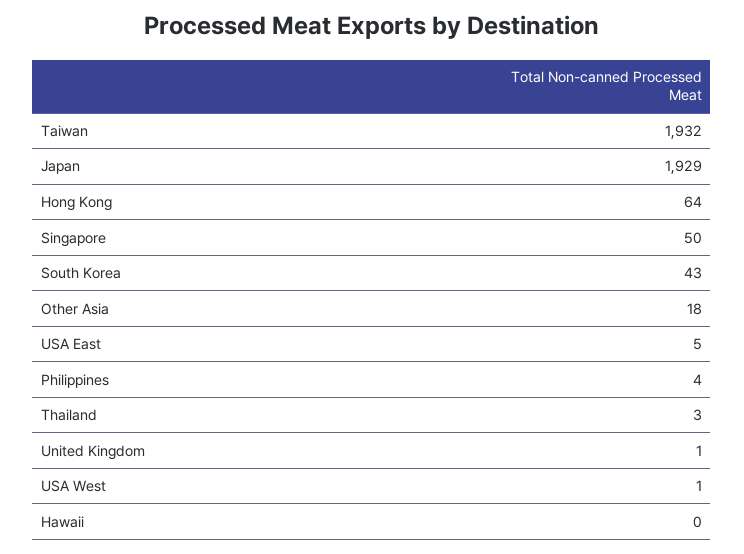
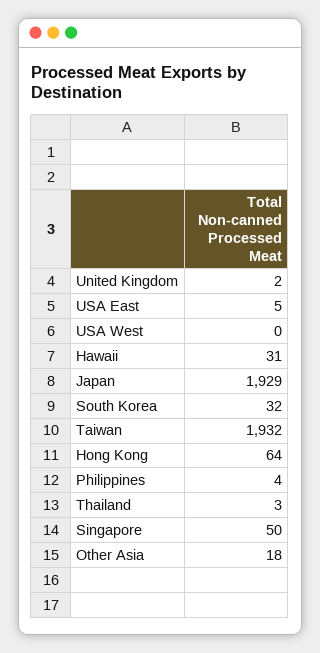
South Korea: 43 -> 32
United Kingdom: 1 -> 2
USA West: 1 -> 0
Hawaii: 0 -> 31

